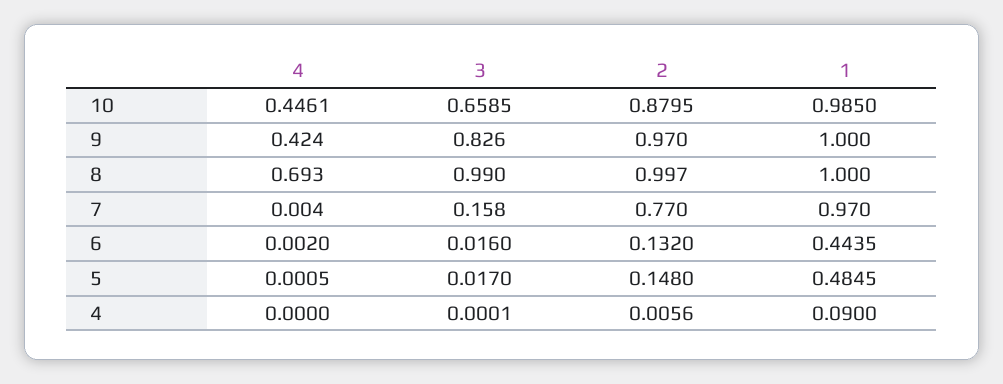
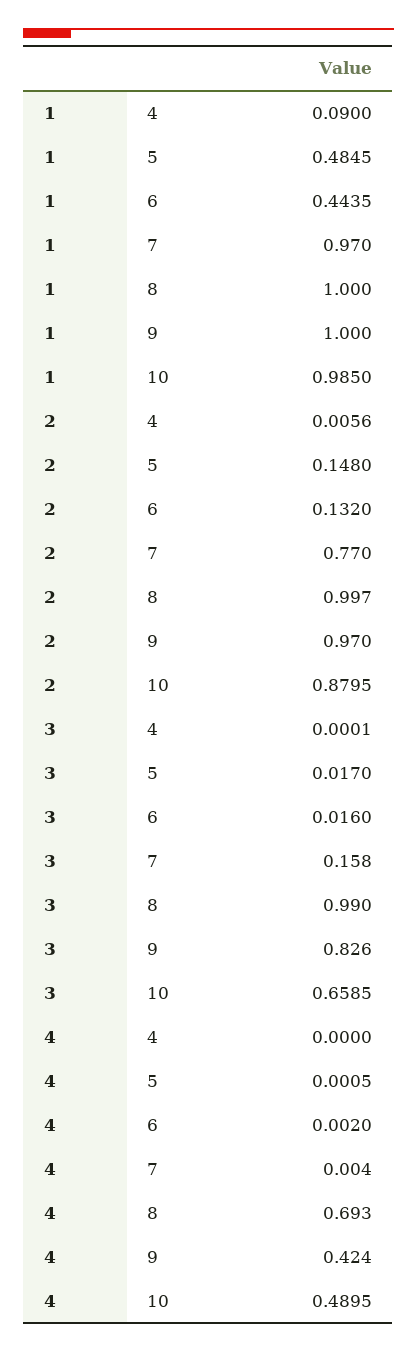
4, 10: 0.4461 -> 0.4895

